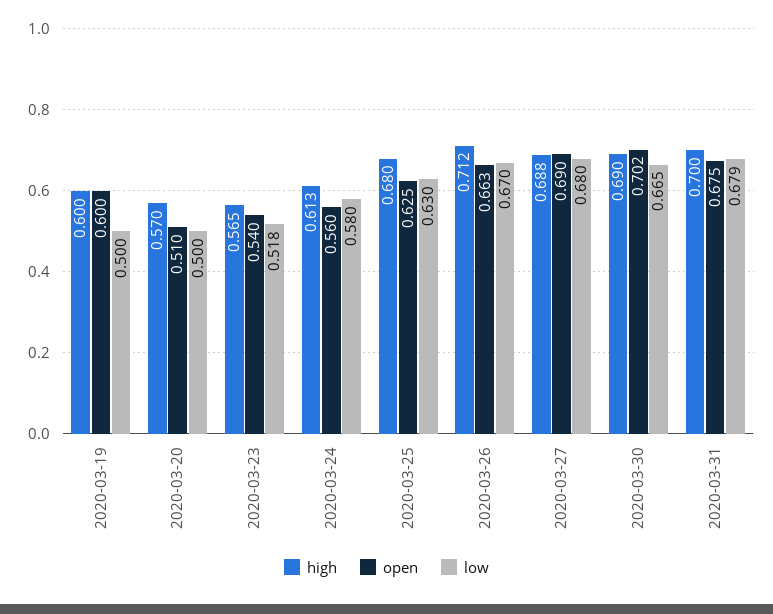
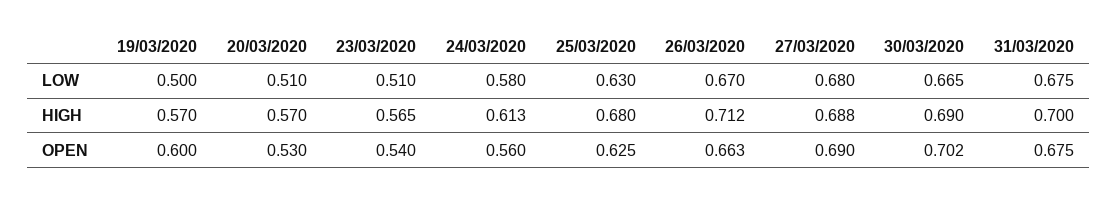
high, 2020-03-19: 0.6 -> 0.57
open, 2020-03-20: 0.51 -> 0.53
low, 2020-03-20: 0.5 -> 0.51
low, 2020-03-23: 0.518 -> 0.51
low, 2020-03-31: 0.679 -> 0.675

